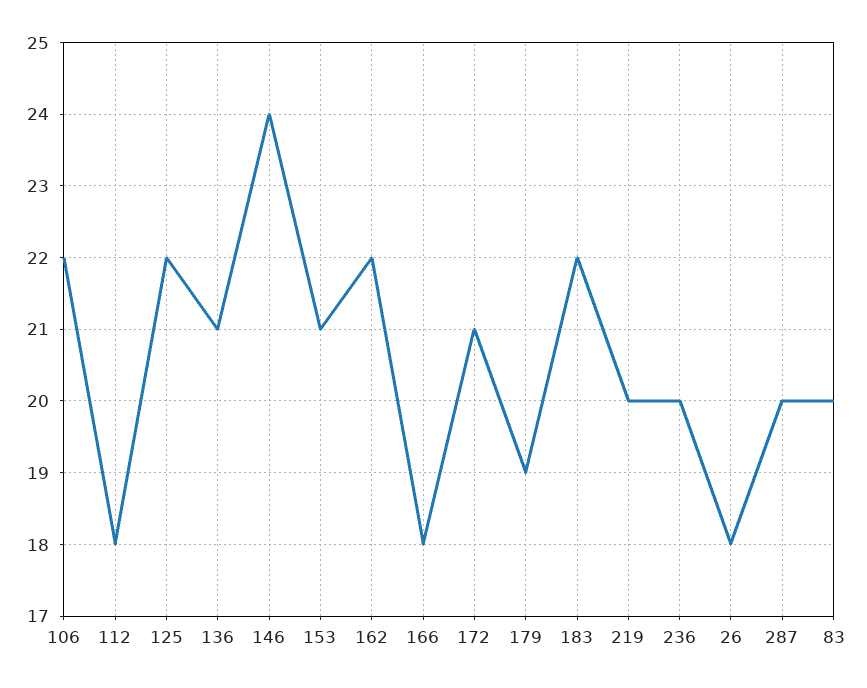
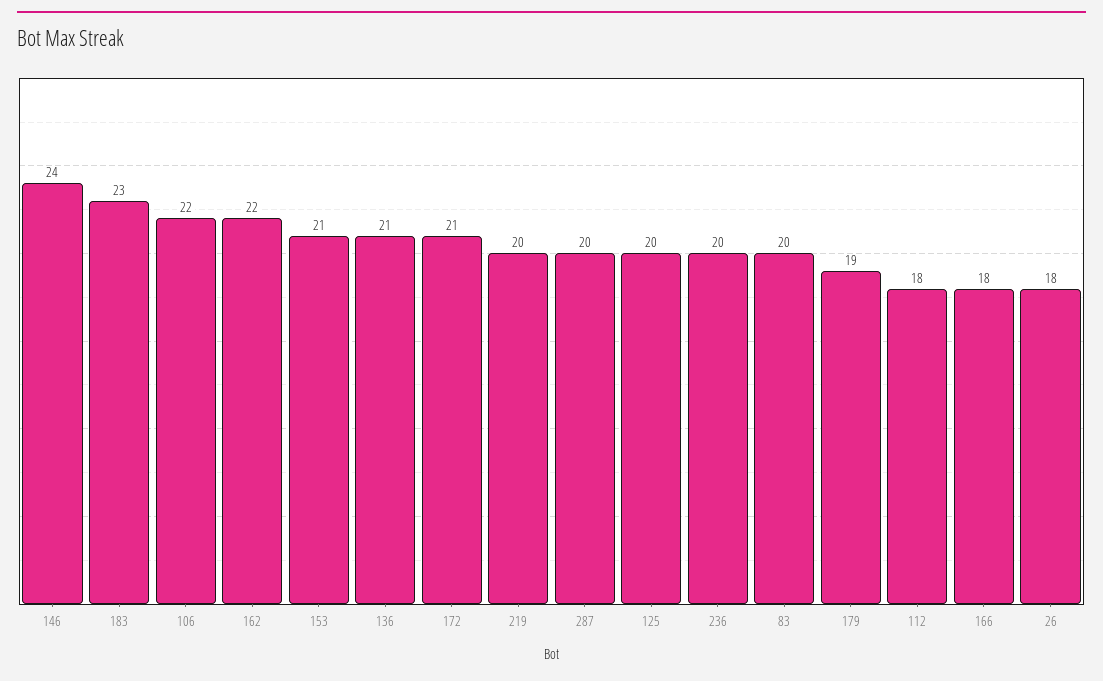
125: 22 -> 20
183: 22 -> 23

